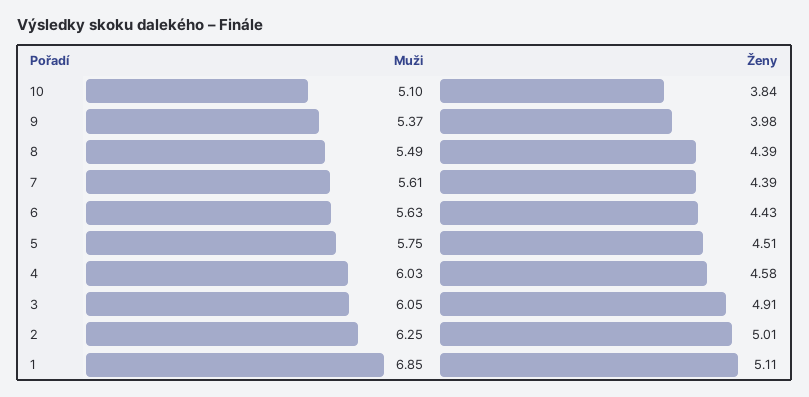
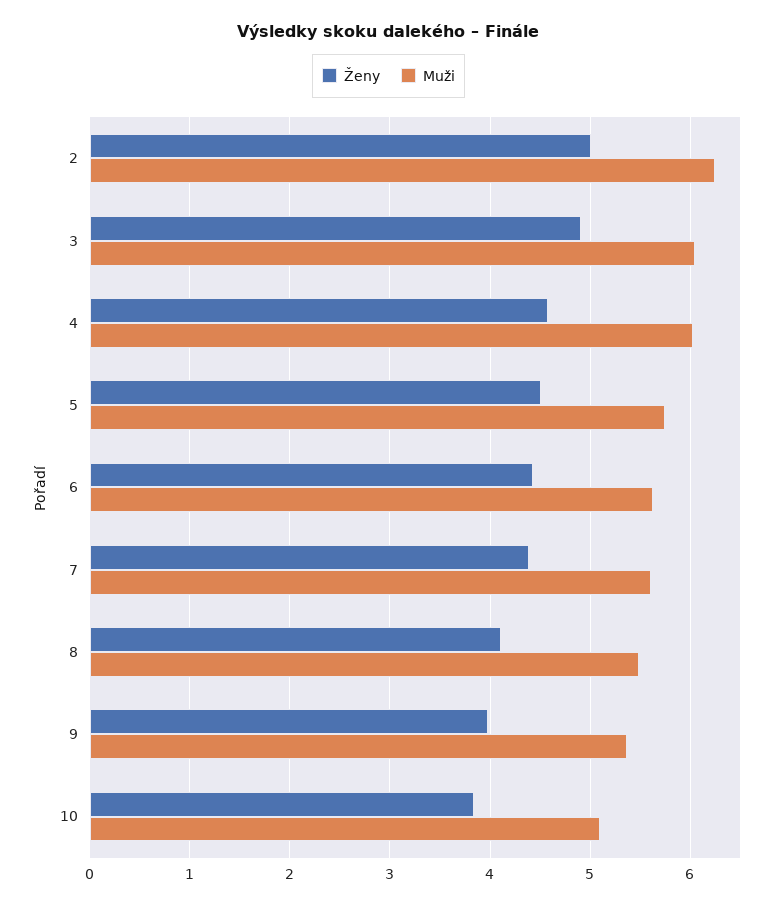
Ženy, 8: 4.39 -> 4.1
Muži, 1: 6.85 -> none
Ženy, 1: 5.11 -> none

